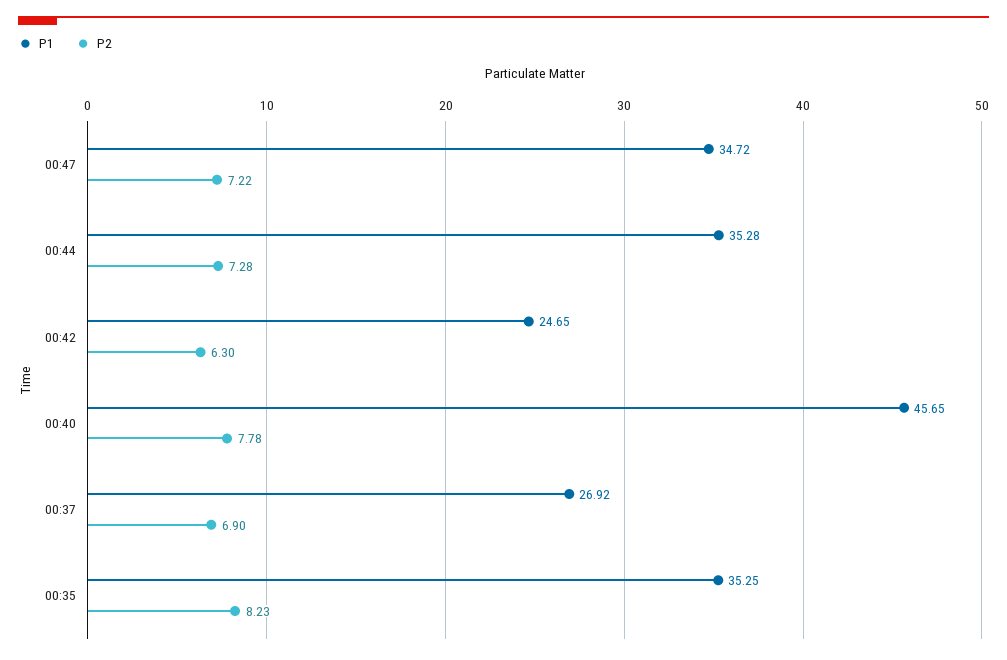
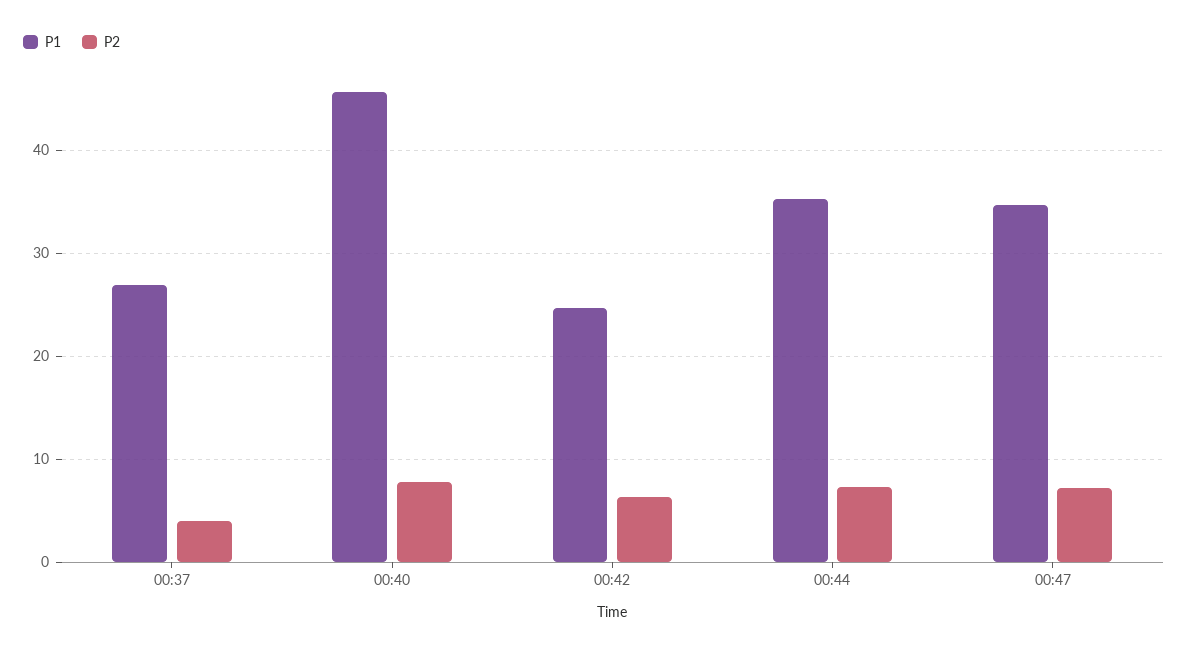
P2, 00:37: 6.9 -> 4
P1, 00:35: 35.25 -> none
P2, 00:35: 8.23 -> none

